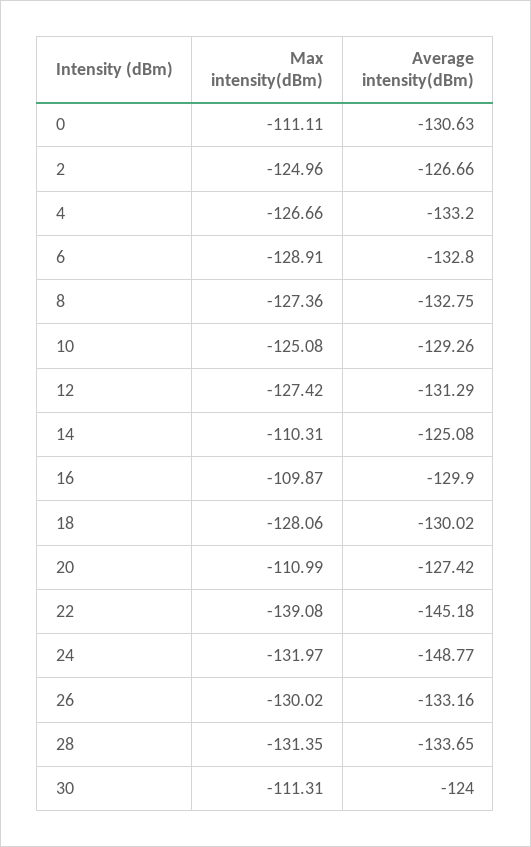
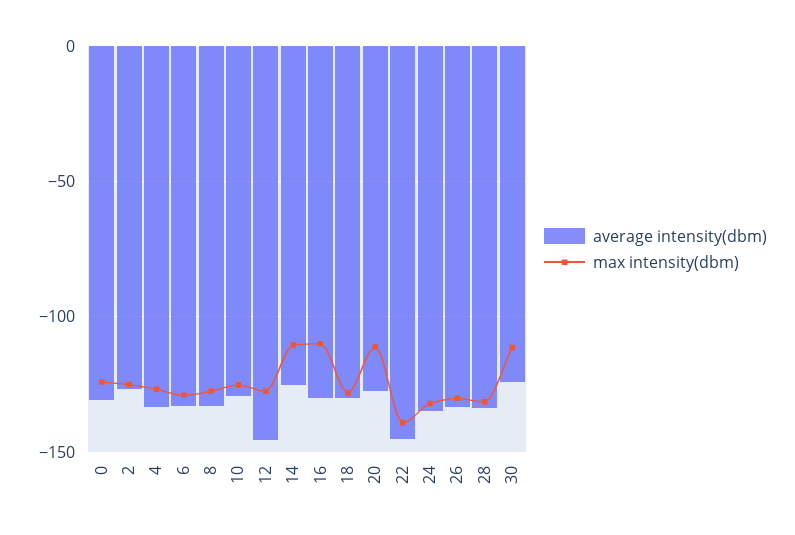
Max intensity(dBm), 0: -111.11 -> -125
Average intensity(dBm), 12: -131.29 -> -145
Average intensity(dBm), 24: -148.77 -> -135

